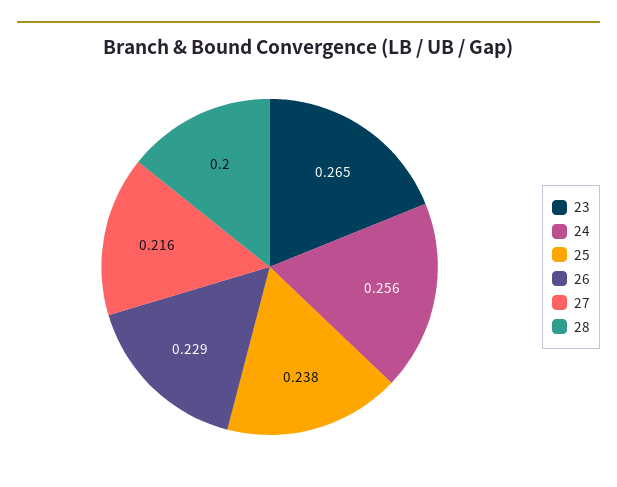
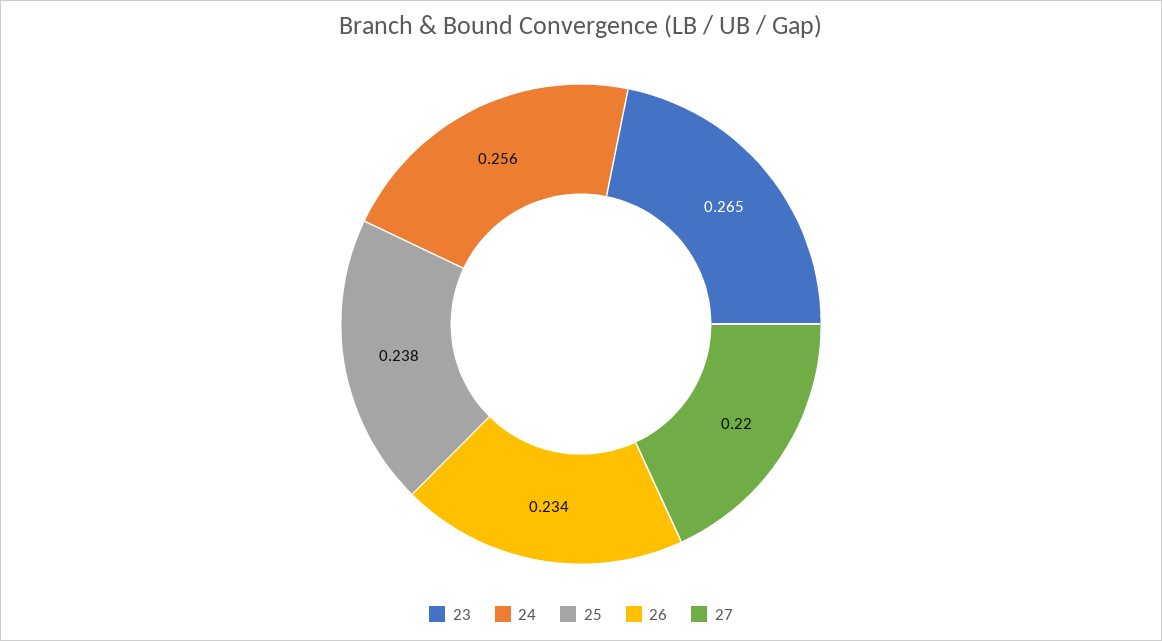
26: 0.229 -> 0.234
27: 0.216 -> 0.22
28: 0.2 -> none

